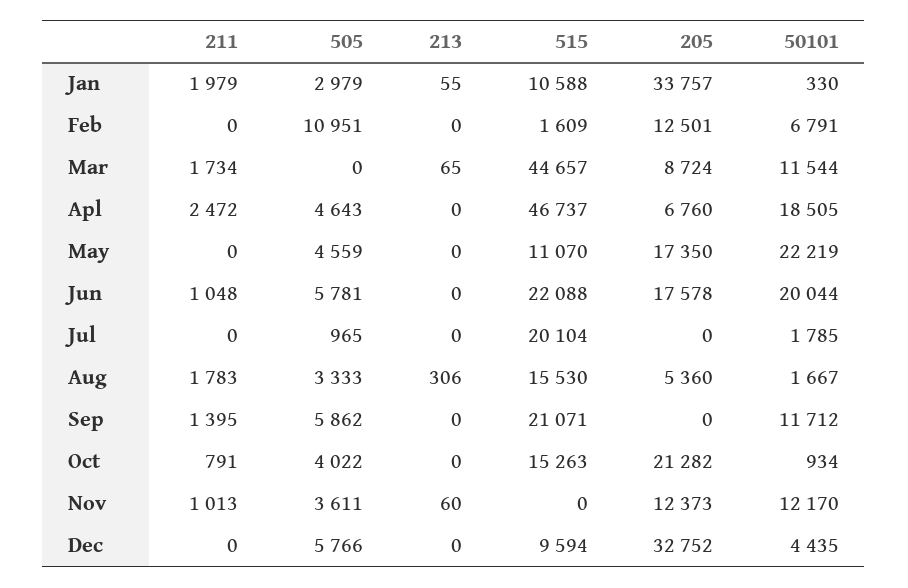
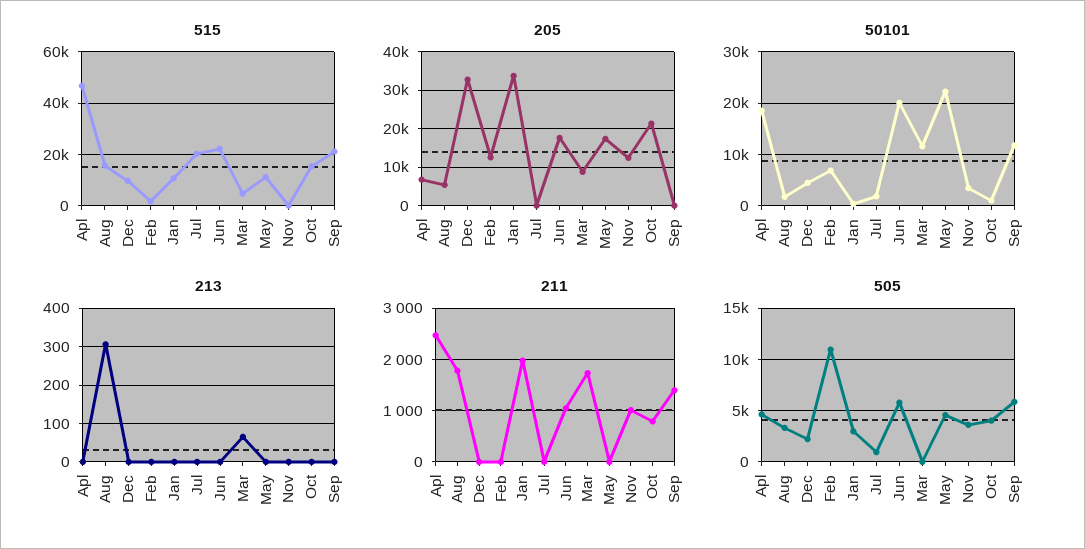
213, Jan: 55 -> 0
515, Mar: 44657 -> 5000
213, Nov: 60 -> 0
50101, Nov: 12170 -> 4000
505, Dec: 5766 -> 2000

